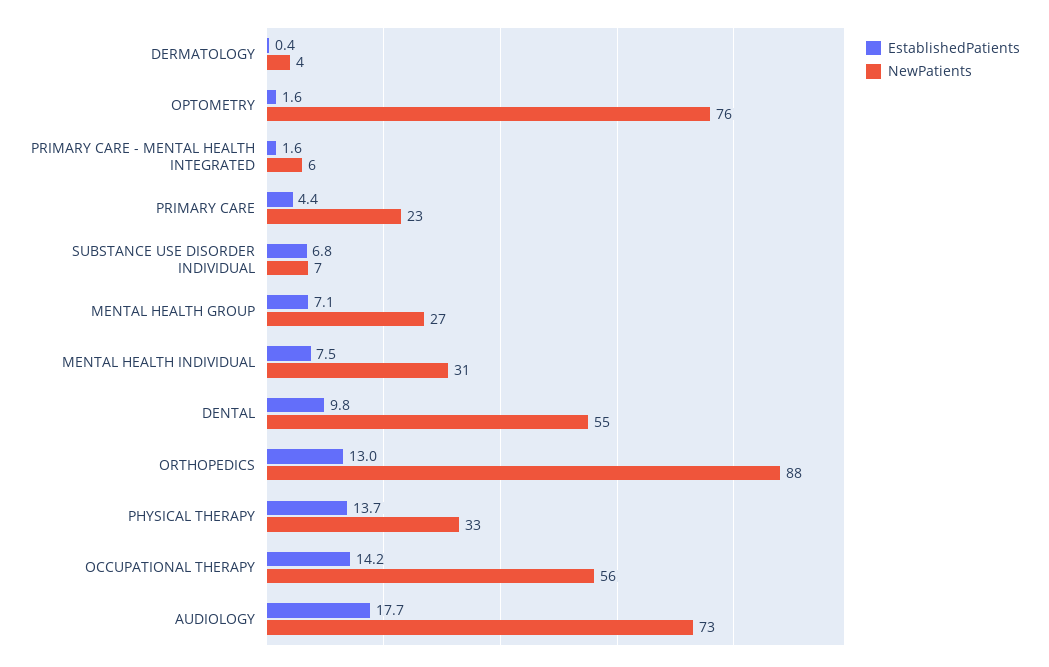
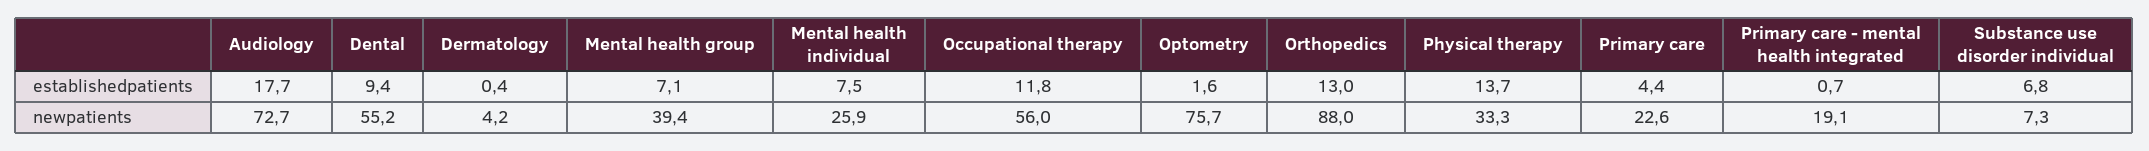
EstablishedPatients, PRIMARY CARE - MENTAL HEALTH INTEGRATED: 1.6 -> 0.7
NewPatients, PRIMARY CARE - MENTAL HEALTH INTEGRATED: 6 -> 19.1
NewPatients, MENTAL HEALTH GROUP: 27 -> 39.4
NewPatients, MENTAL HEALTH INDIVIDUAL: 31 -> 25.9
EstablishedPatients, DENTAL: 9.8 -> 9.4
EstablishedPatients, OCCUPATIONAL THERAPY: 14.2 -> 11.8

